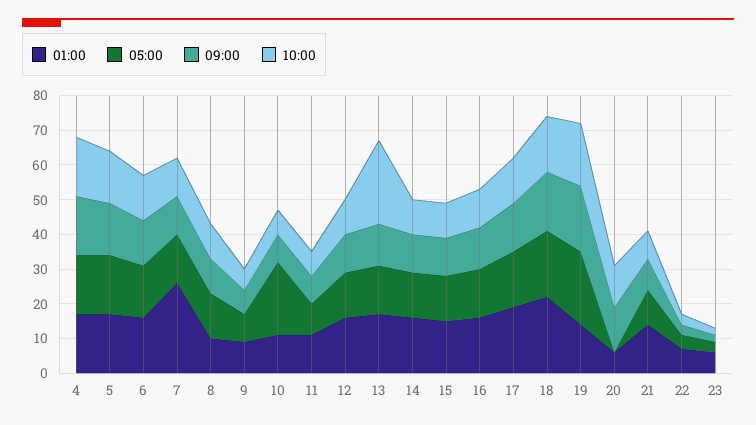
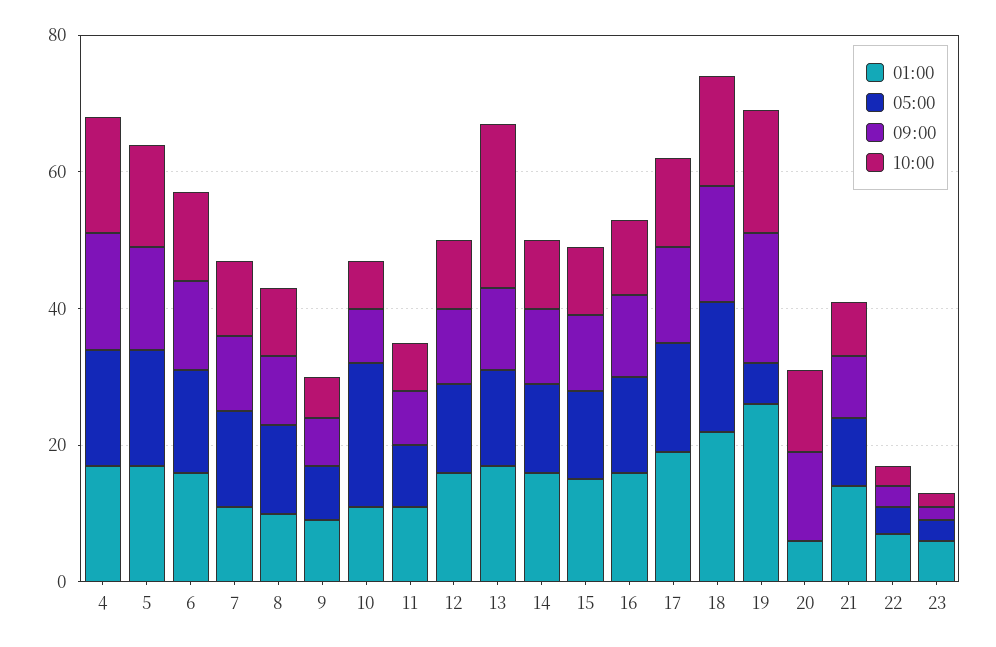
01:00, 7: 25 -> 10
01:00, 19: 15 -> 25
05:00, 19: 20 -> 5

